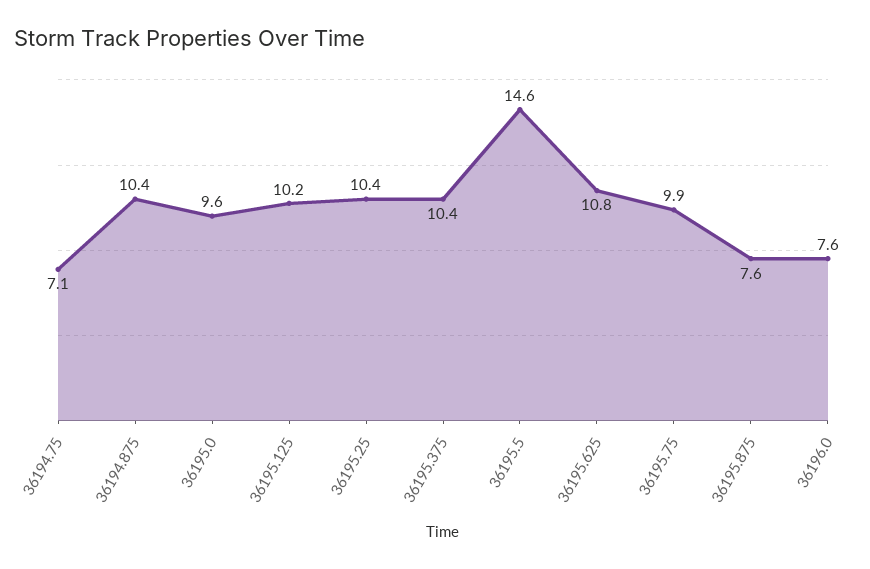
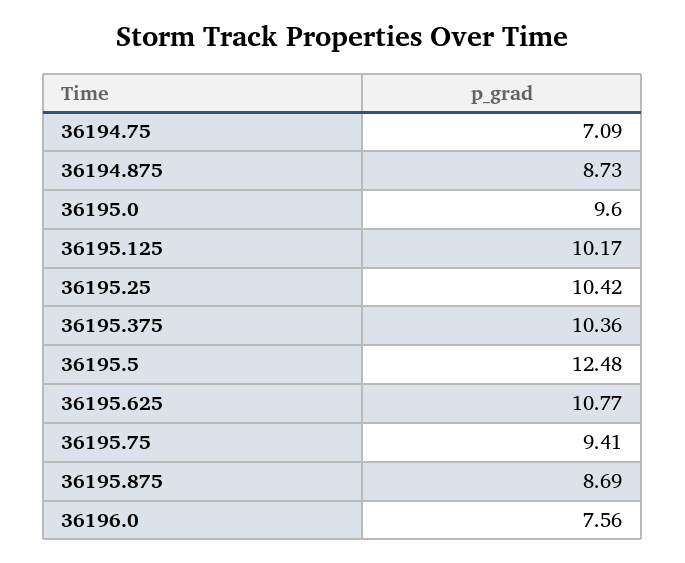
36194.875: 10.4 -> 8.73
36195.5: 14.6 -> 12.48
36195.75: 9.9 -> 9.41
36195.875: 7.6 -> 8.69

